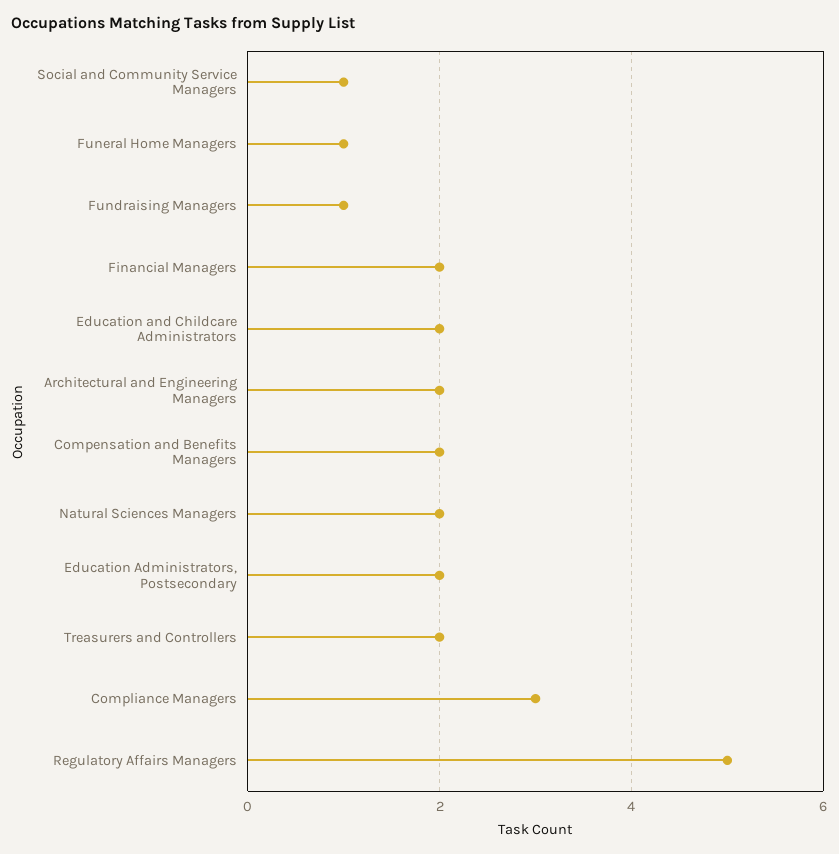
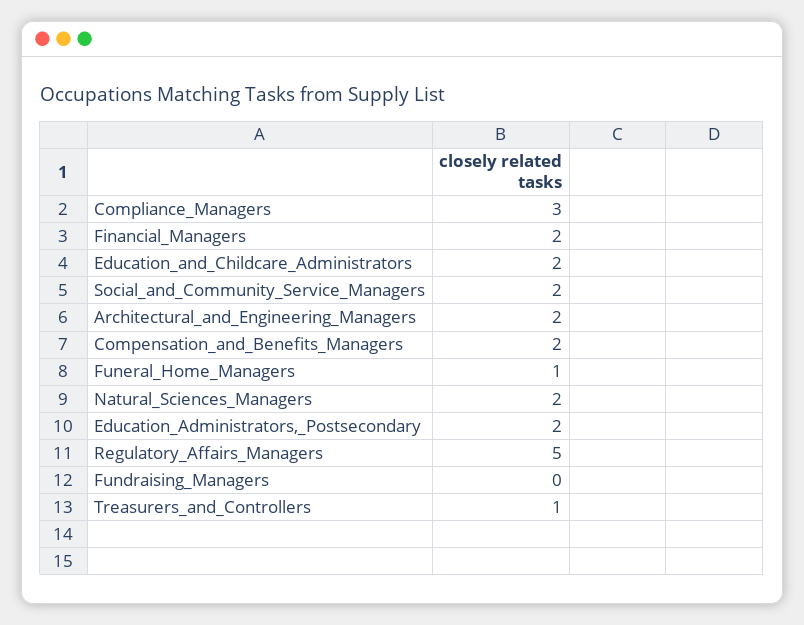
Social and Community Service Managers: 1 -> 2
Fundraising Managers: 1 -> 0
Treasurers and Controllers: 2 -> 1

